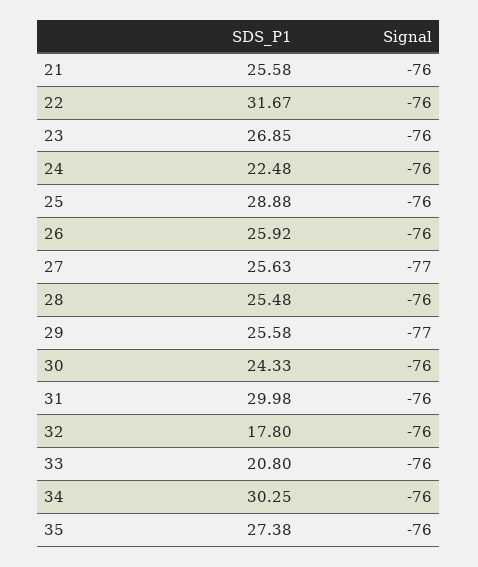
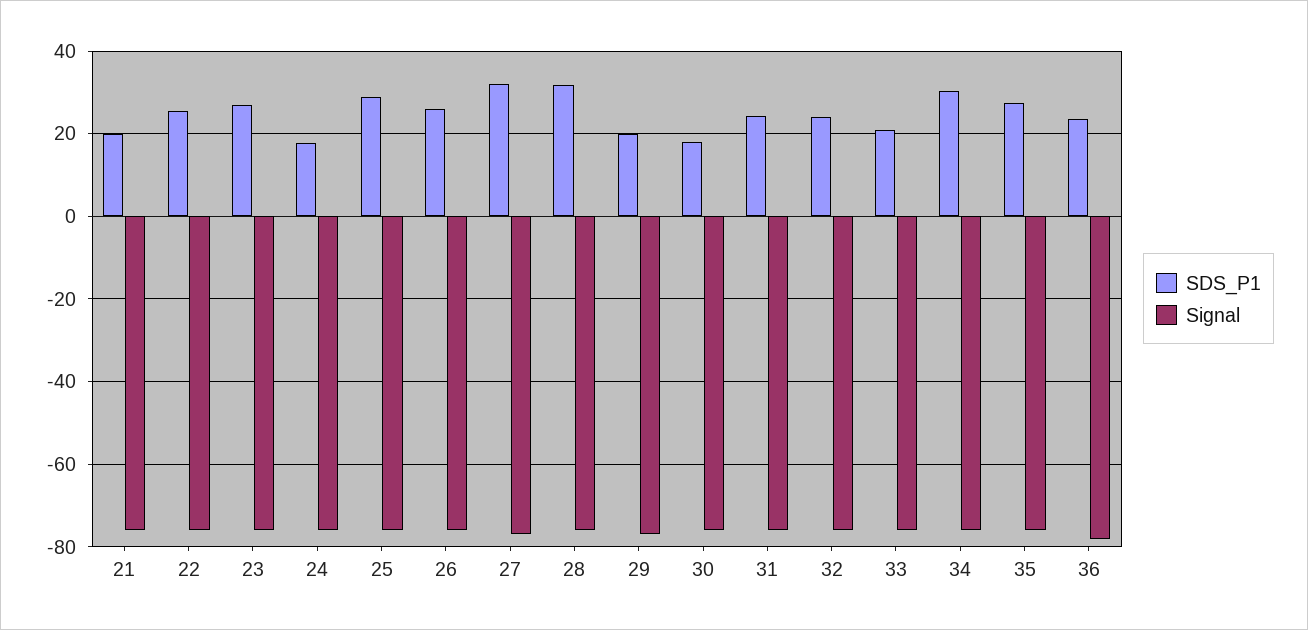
SDS_P1, 21: 25.58 -> 20
SDS_P1, 22: 31.67 -> 26
SDS_P1, 24: 22.48 -> 18
SDS_P1, 27: 25.63 -> 32
SDS_P1, 28: 25.48 -> 32
SDS_P1, 29: 25.58 -> 20
SDS_P1, 30: 24.33 -> 18
SDS_P1, 31: 29.98 -> 24
SDS_P1, 32: 17.8 -> 24
SDS_P1, 36: none -> 24
Signal, 36: none -> -78

